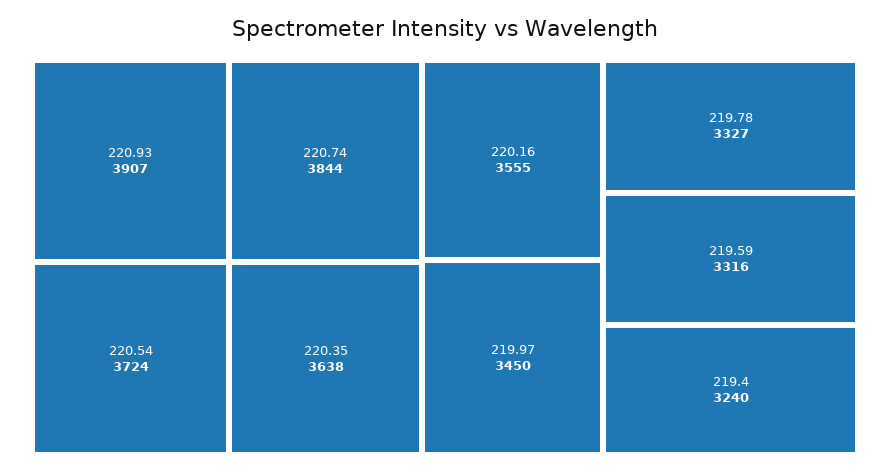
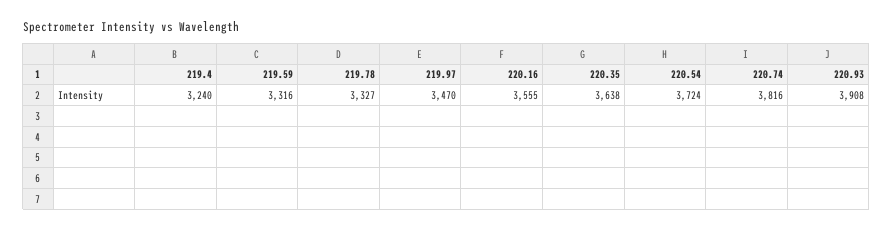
220.93: 3907 -> 3908
220.74: 3844 -> 3816
219.97: 3450 -> 3470

